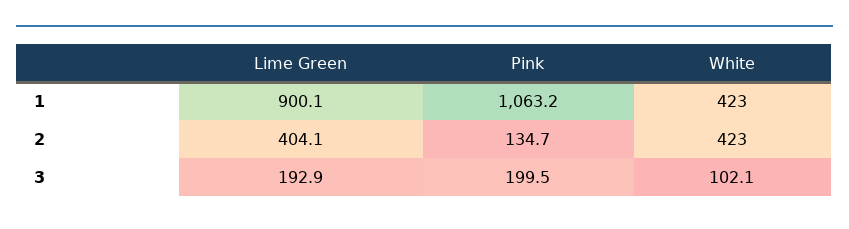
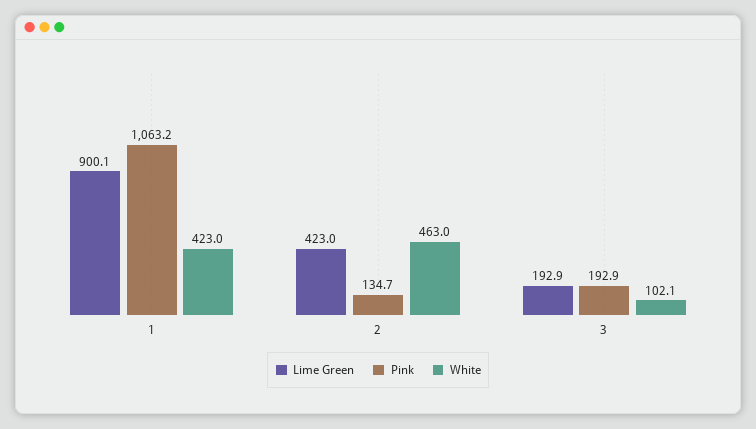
Lime Green, 2: 404.1 -> 423
White, 2: 423 -> 463
Pink, 3: 199.5 -> 192.9

